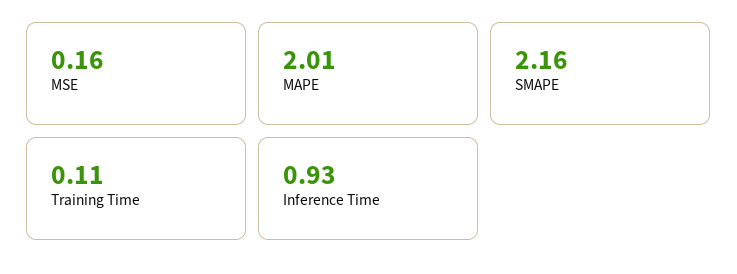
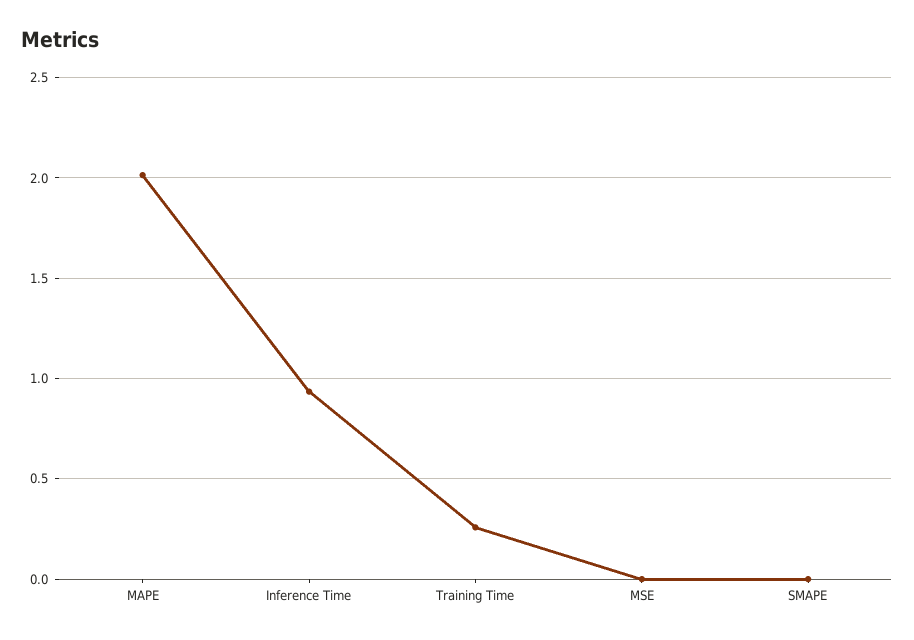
MSE: 0.16 -> 0
SMAPE: 2.16 -> 0
Training Time: 0.11 -> 0.25

